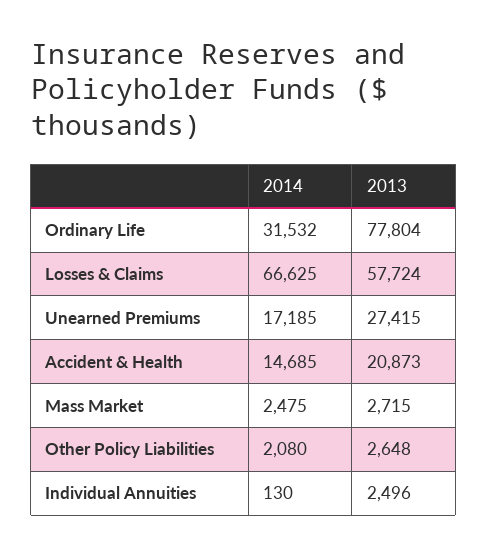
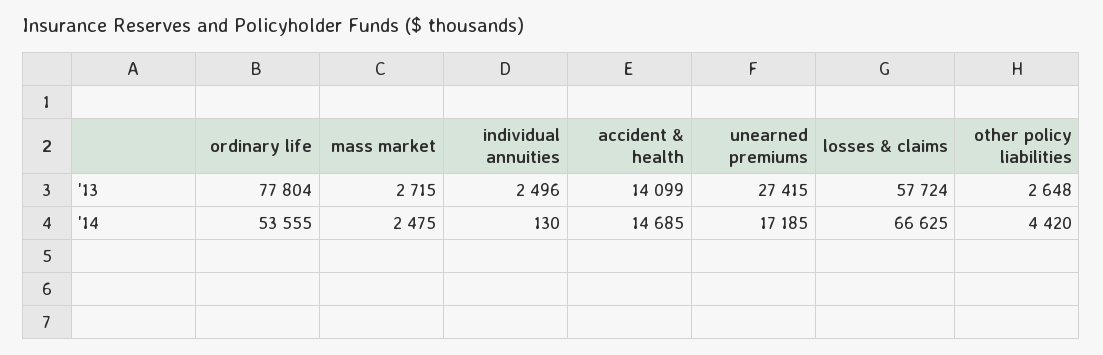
2014, Ordinary Life: 31532 -> 53555
2013, Accident & Health: 20873 -> 14099
2014, Other Policy Liabilities: 2080 -> 4420

